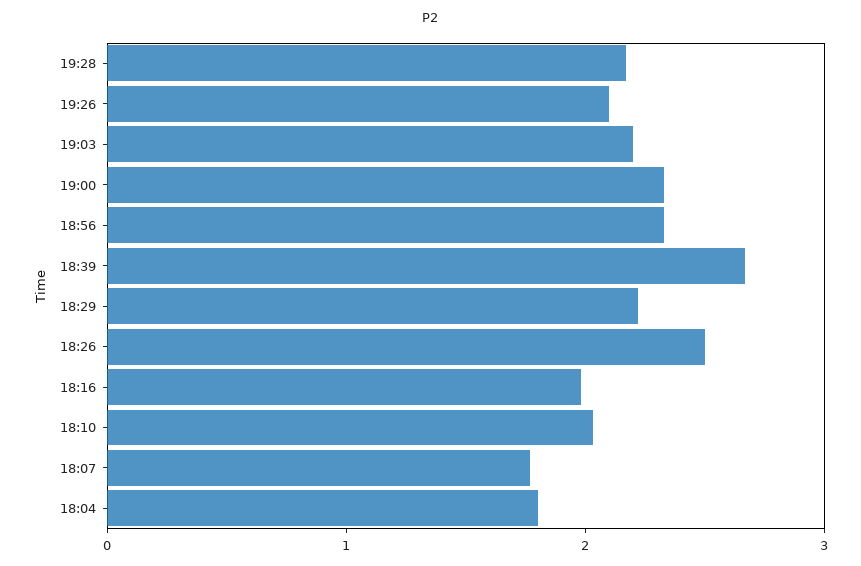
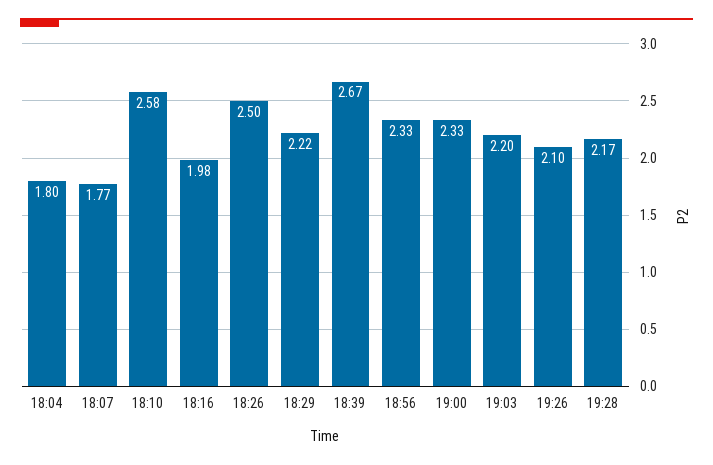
18:10: 2 -> 2.58

